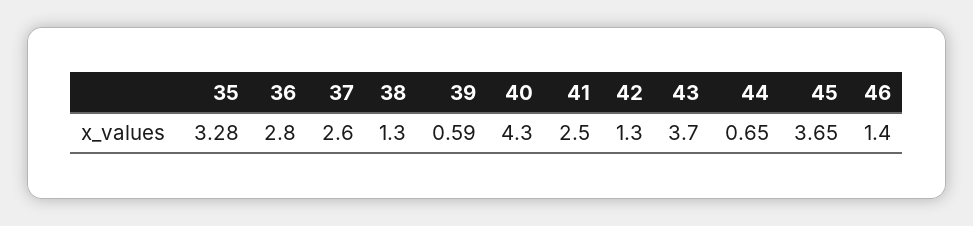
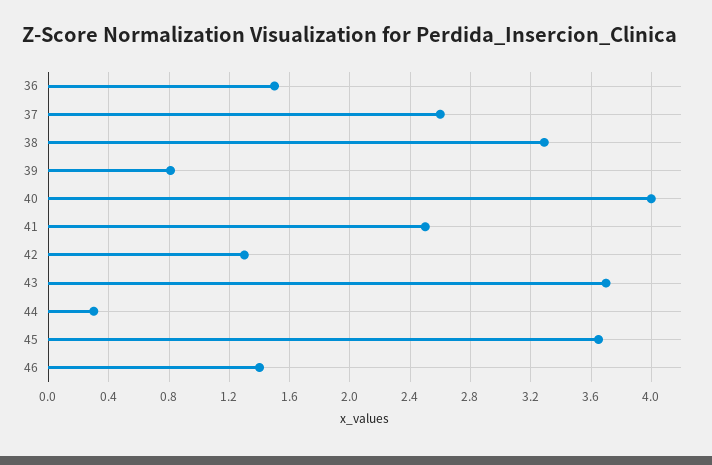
35: 3.28 -> none
36: 2.8 -> 1.5
38: 1.3 -> 3.3
39: 0.59 -> 0.8
40: 4.3 -> 4
44: 0.65 -> 0.3

